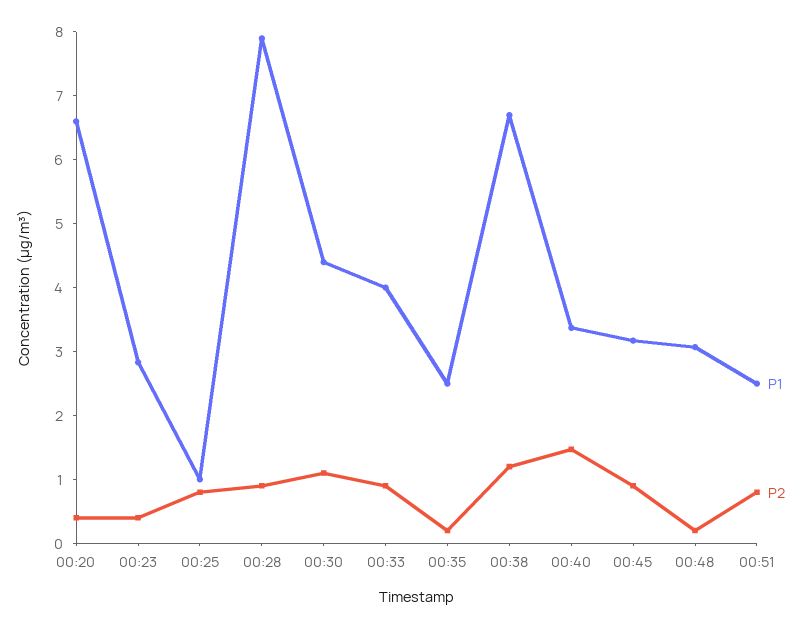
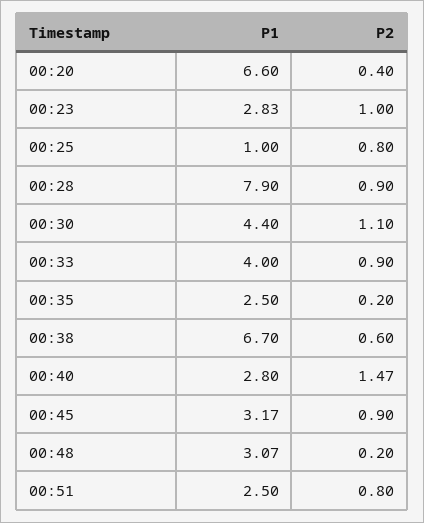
P2, 00:23: 0.4 -> 1
P2, 00:38: 1.2 -> 0.6
P1, 00:40: 3.4 -> 2.8

